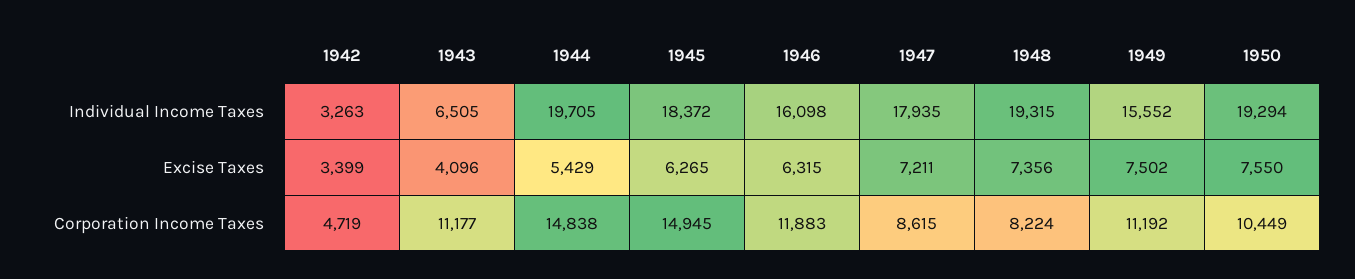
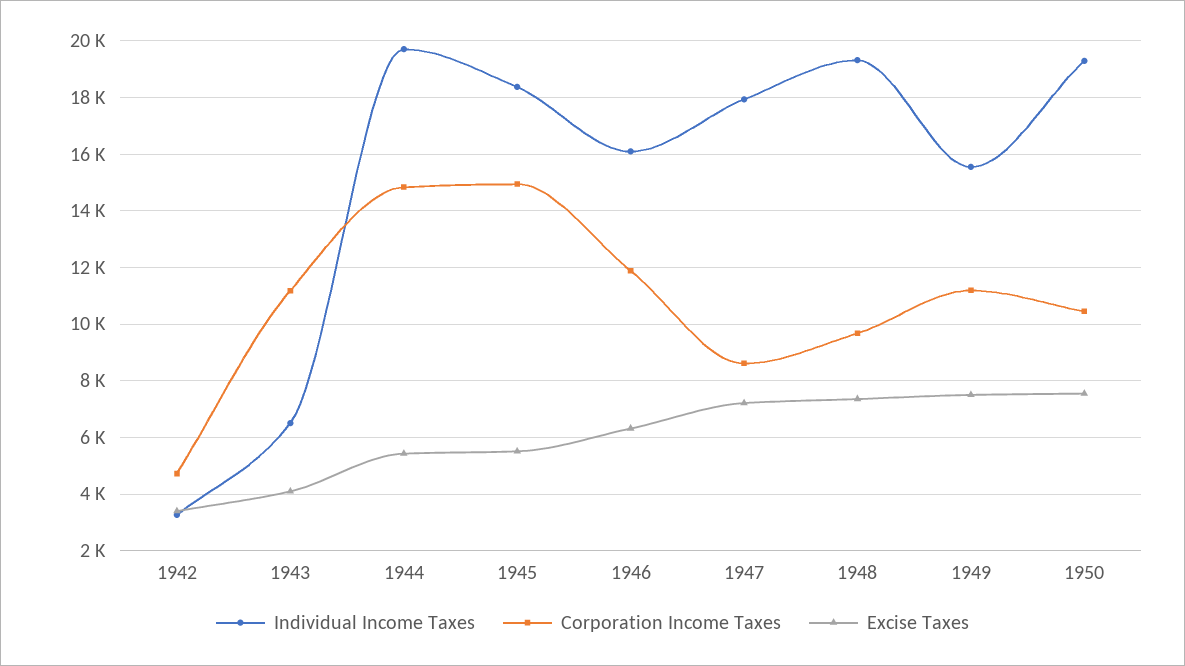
Excise Taxes, 1945: 6265 -> 5500
Corporation Income Taxes, 1948: 8224 -> 9750

